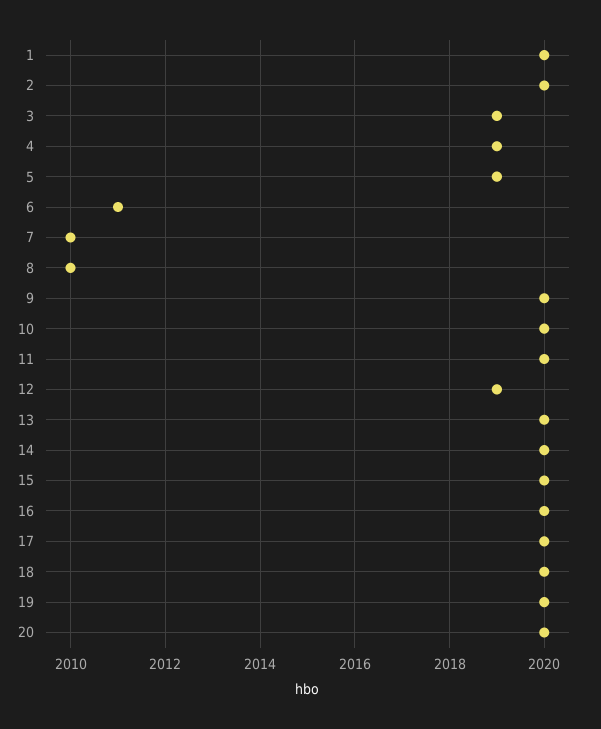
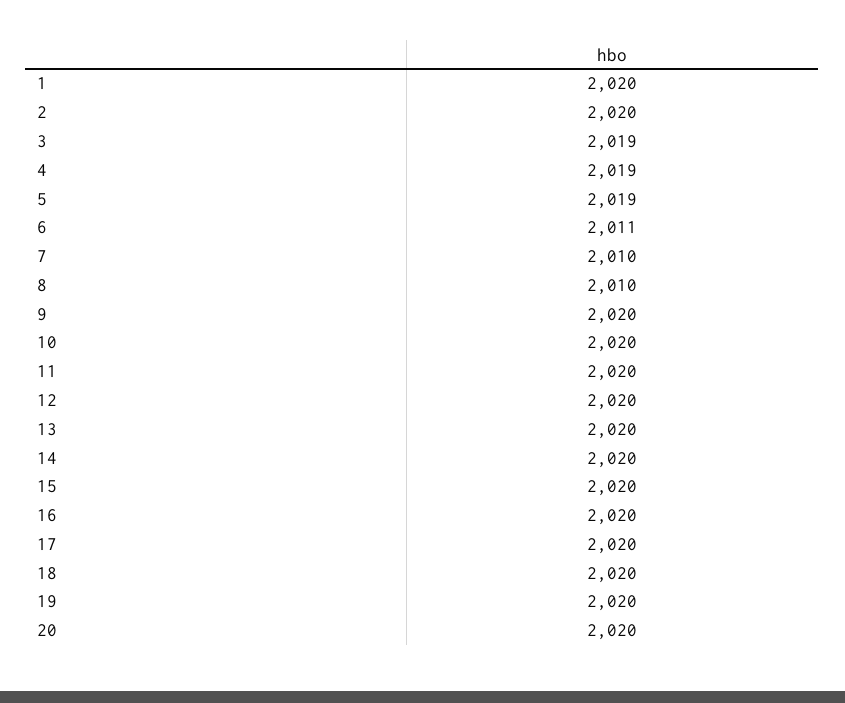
12: 2019 -> 2020

